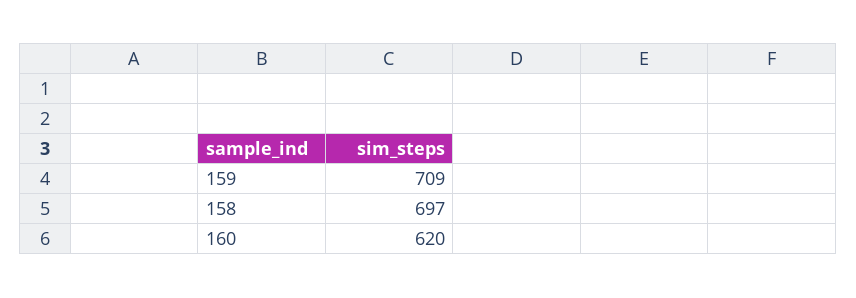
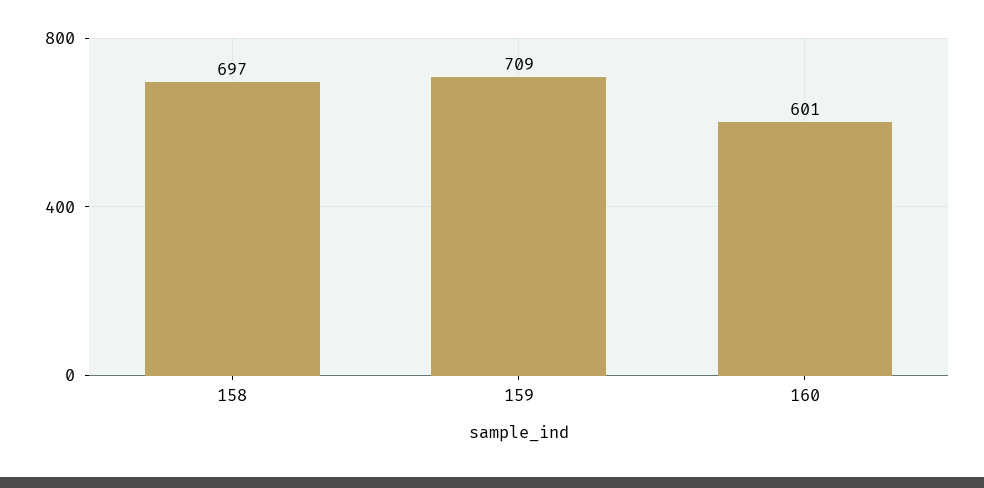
160: 620 -> 601

